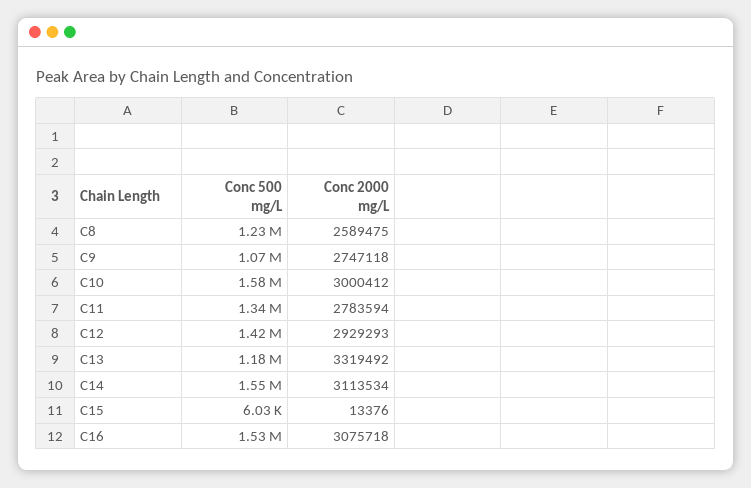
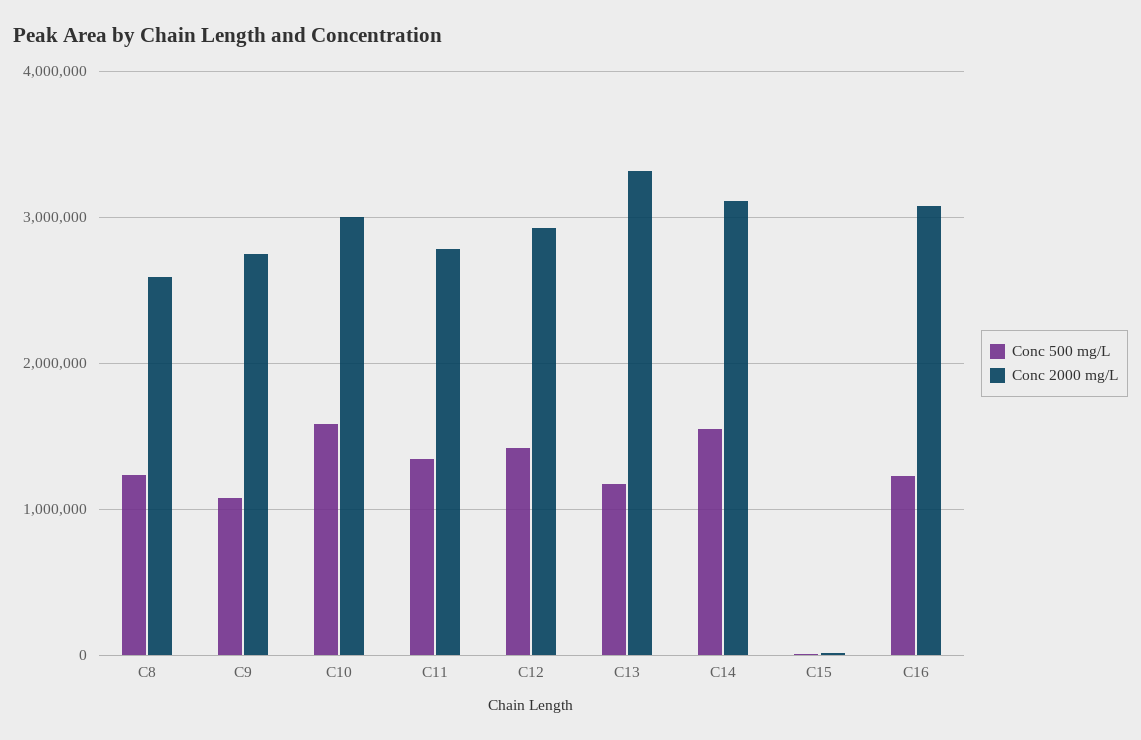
Conc 500 mg/L, C16: 1530000 -> 1200000

